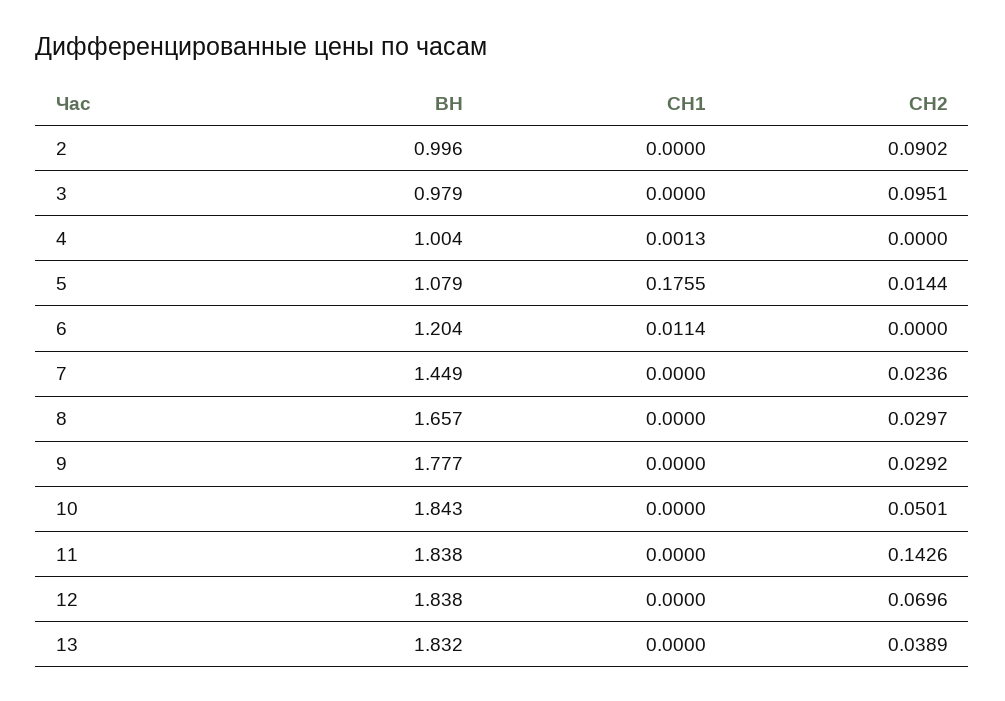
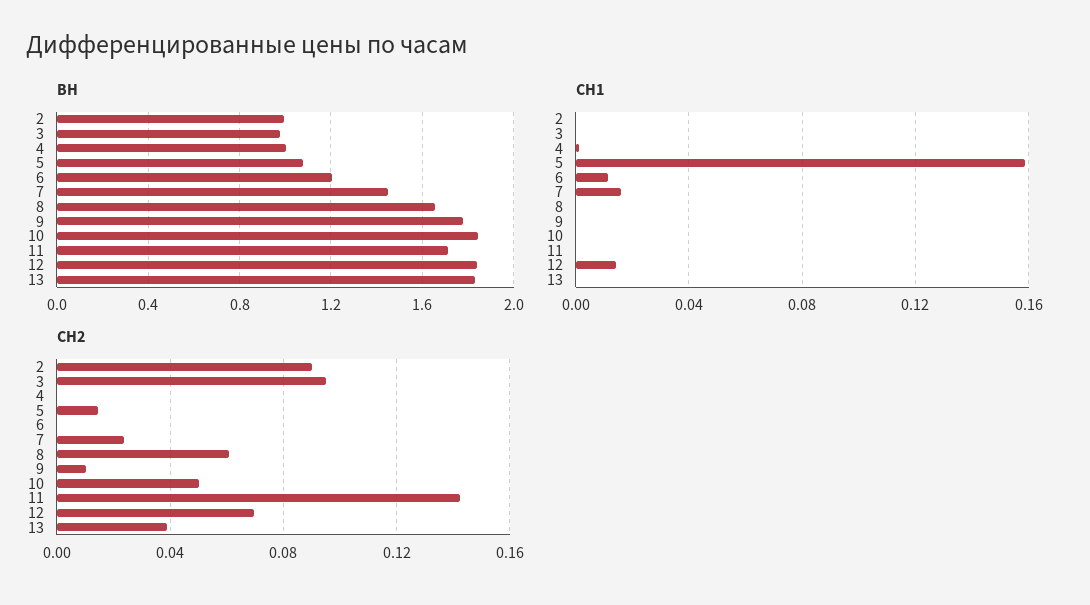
СН1, 5: 0.1755 -> 0.16
СН1, 7: 0 -> 0.015
СН2, 8: 0.0297 -> 0.06
СН2, 9: 0.0292 -> 0.01
ВН, 11: 1.838 -> 1.7
СН1, 12: 0 -> 0.015

